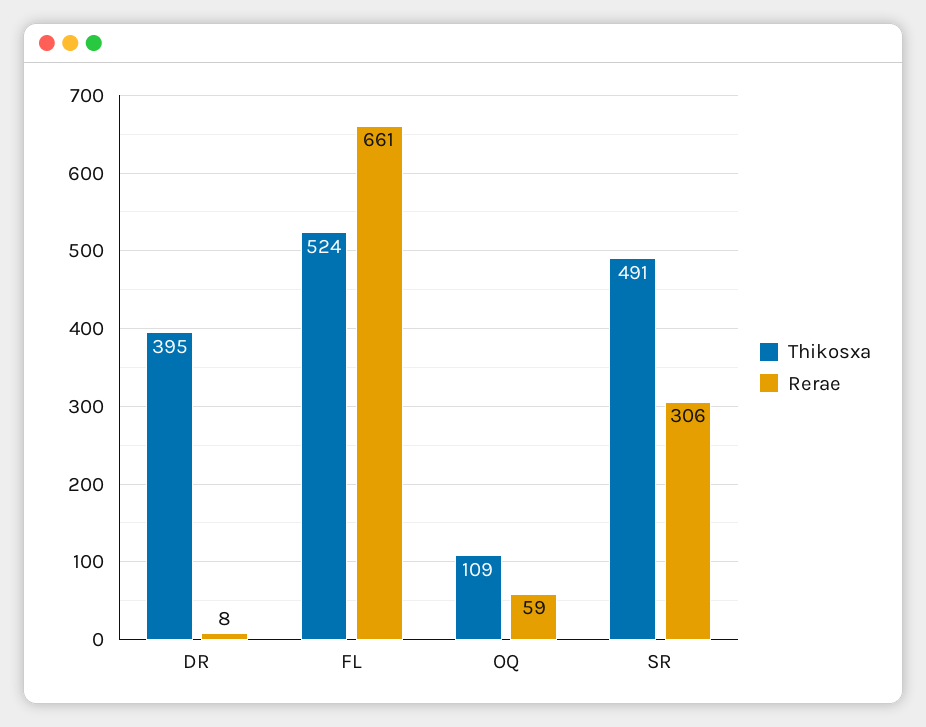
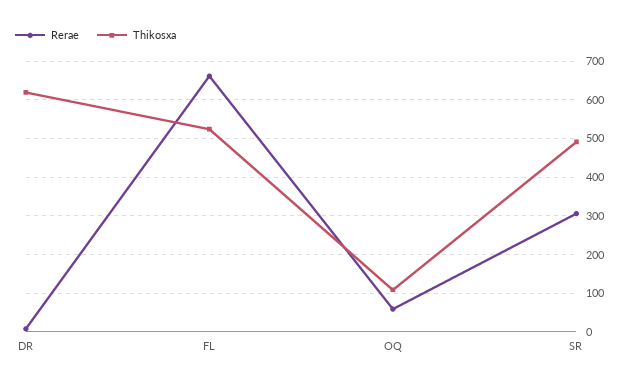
Thikosxa, DR: 395 -> 620

